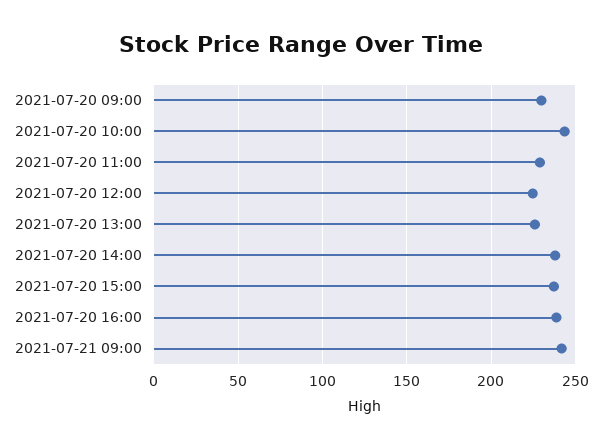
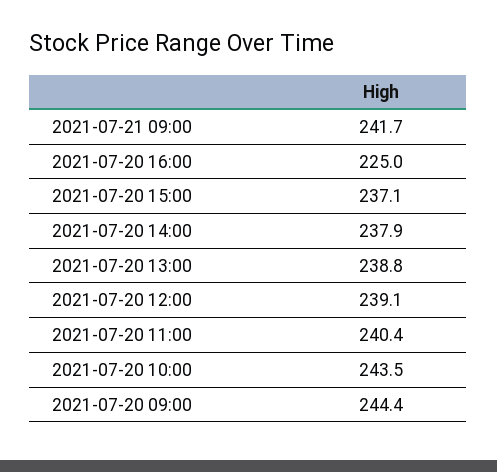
2021-07-20 09:00: 230 -> 244.4
2021-07-20 11:00: 230 -> 240.4
2021-07-20 12:00: 225 -> 239.1
2021-07-20 13:00: 225 -> 238.8
2021-07-20 16:00: 240 -> 225

